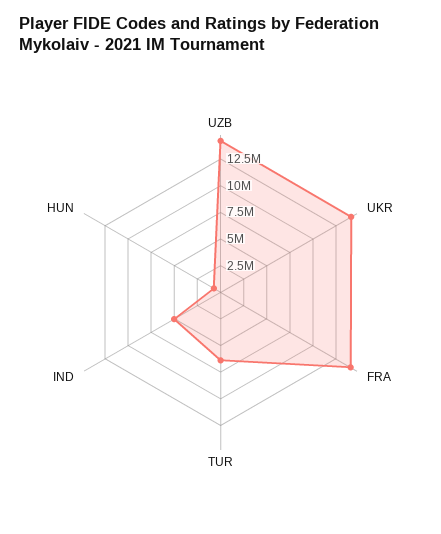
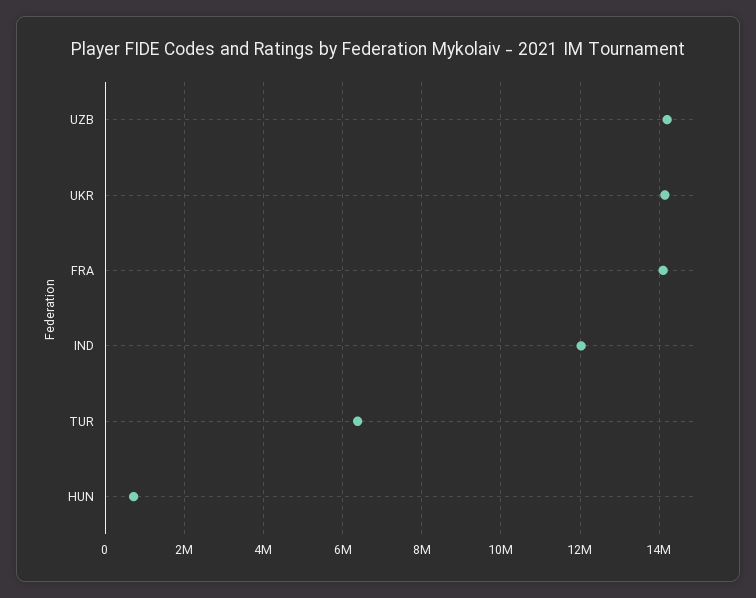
IND: 5000000 -> 12000000

